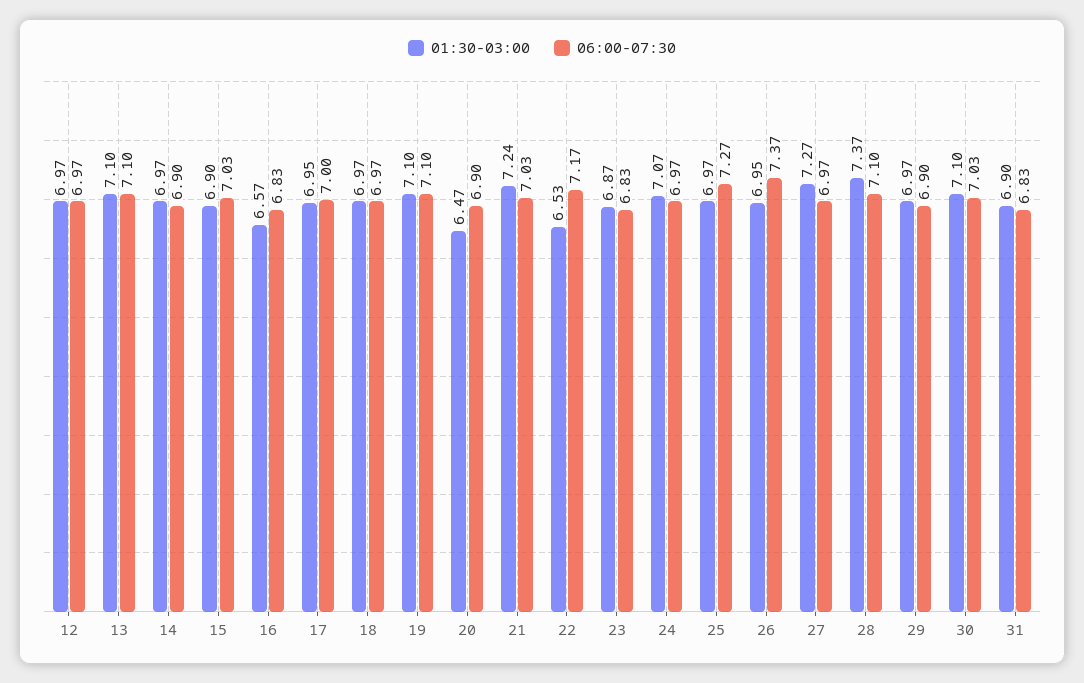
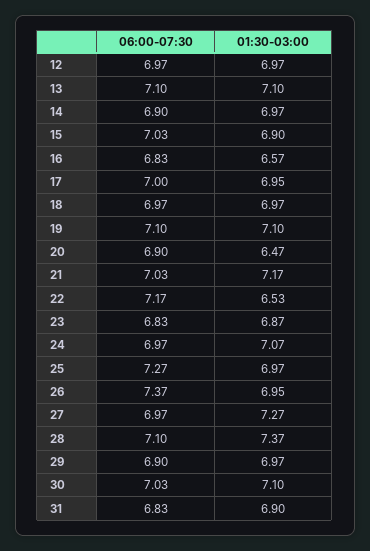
01:30-03:00, 21: 7.24 -> 7.17

